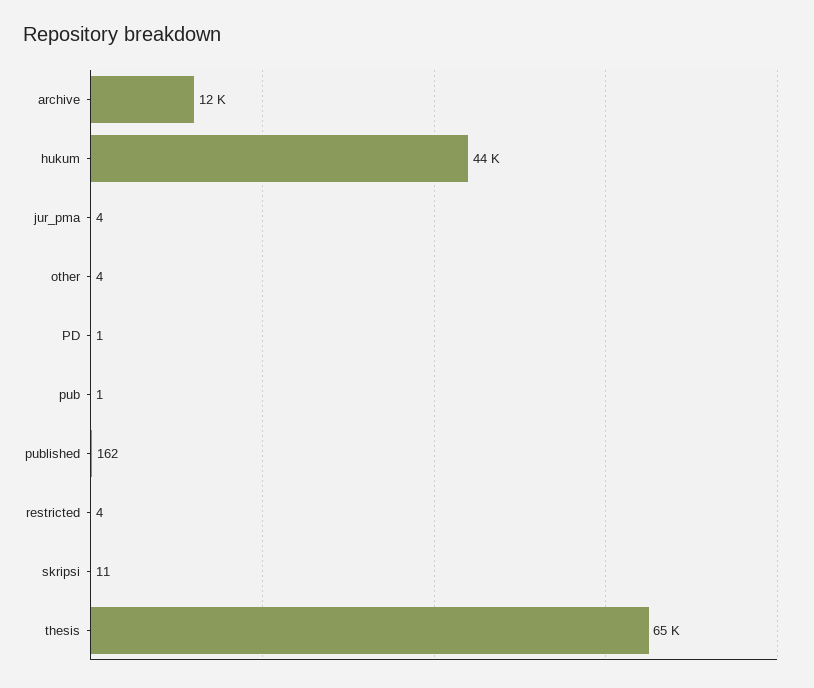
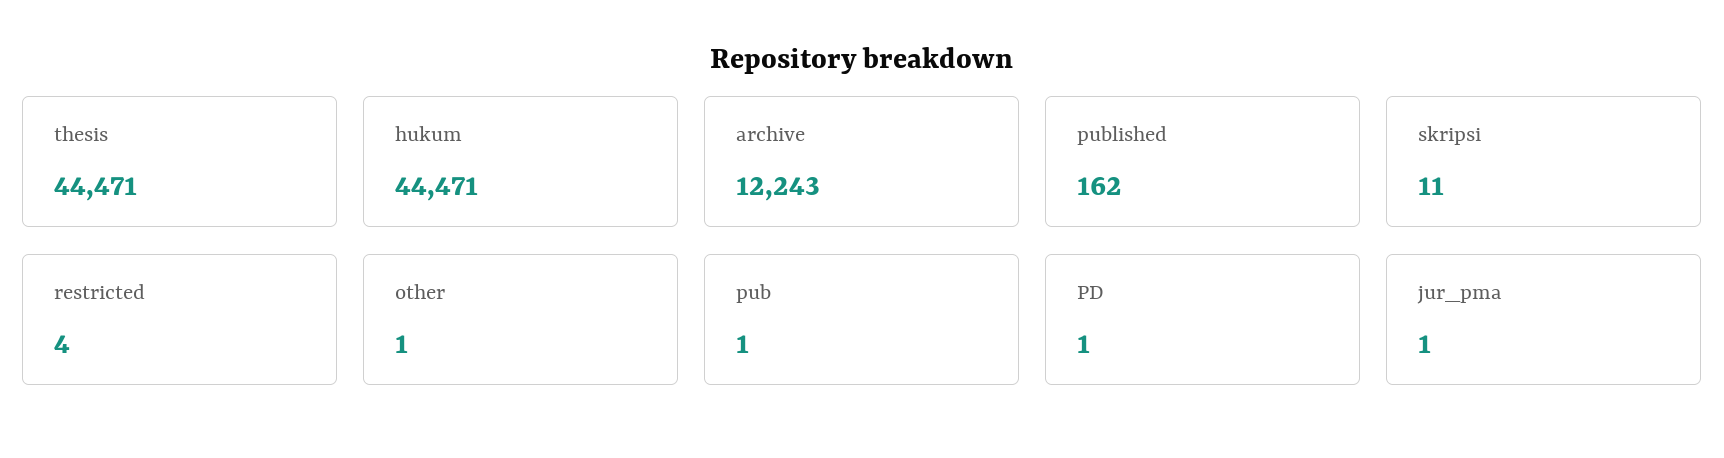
jur_pma: 4 -> 1
other: 4 -> 1
thesis: 65000 -> 44471

